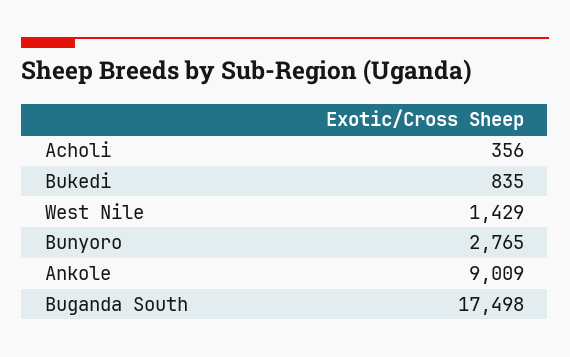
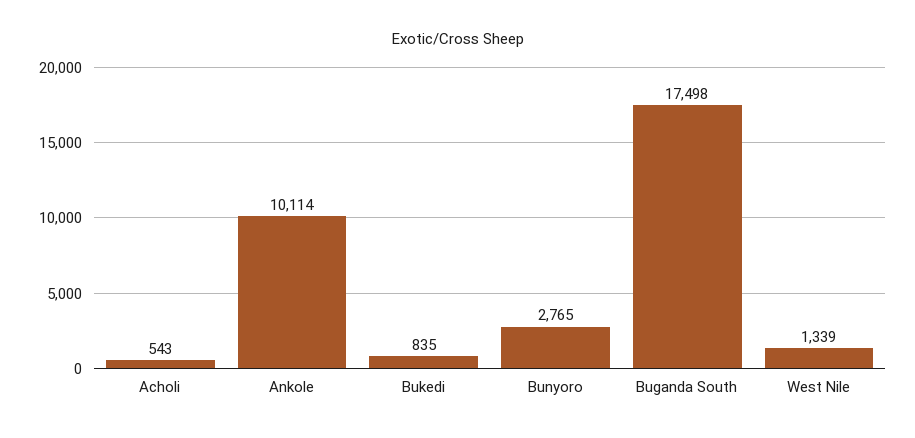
Acholi: 356 -> 543
West Nile: 1429 -> 1339
Ankole: 9009 -> 10114

